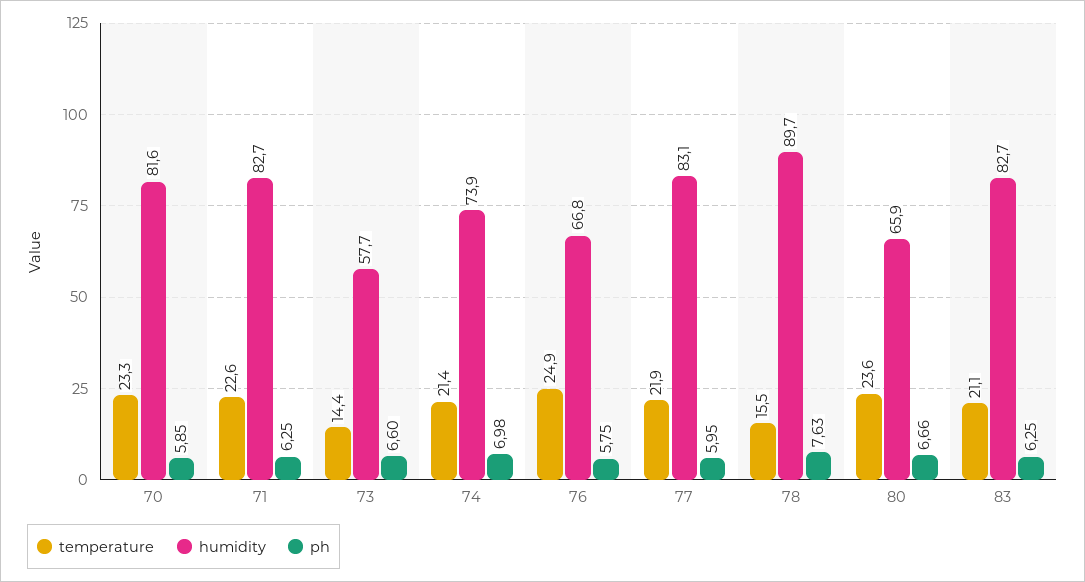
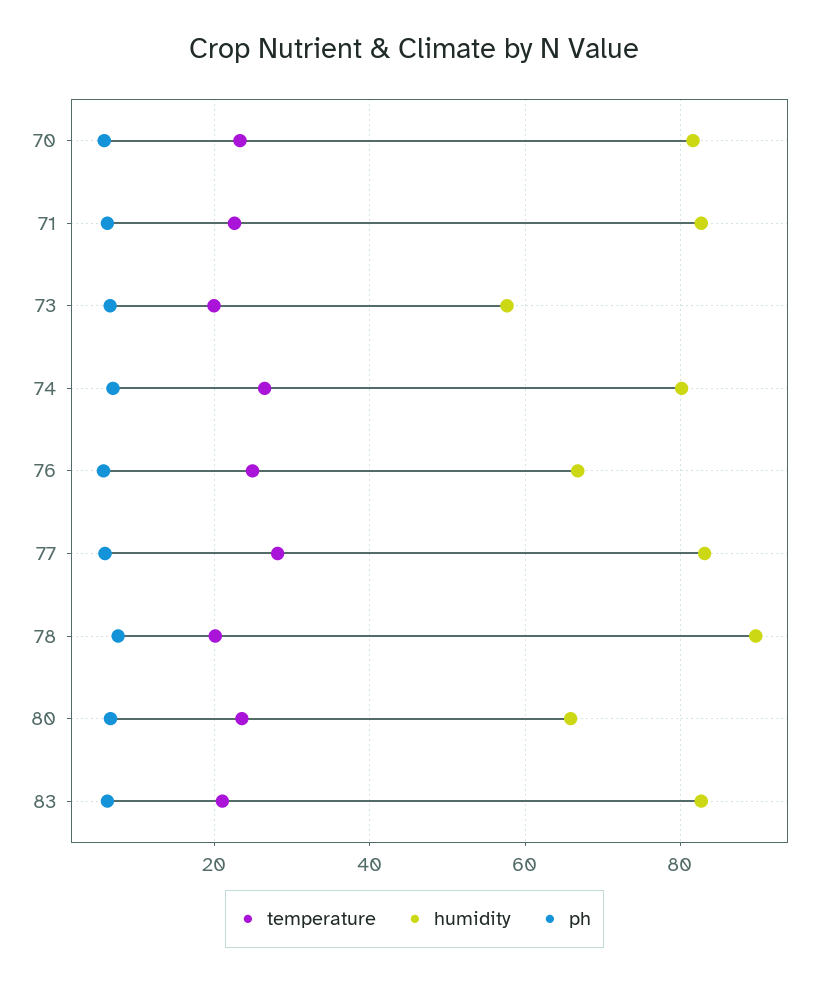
temperature, 73: 14.4 -> 20
temperature, 74: 21.4 -> 26
humidity, 74: 73.9 -> 80
temperature, 77: 21.9 -> 28
temperature, 78: 15.5 -> 20

